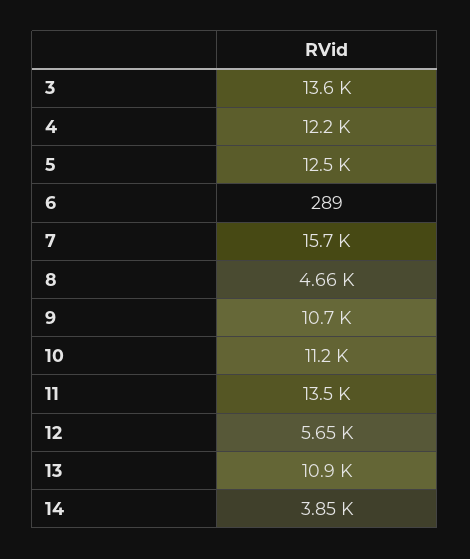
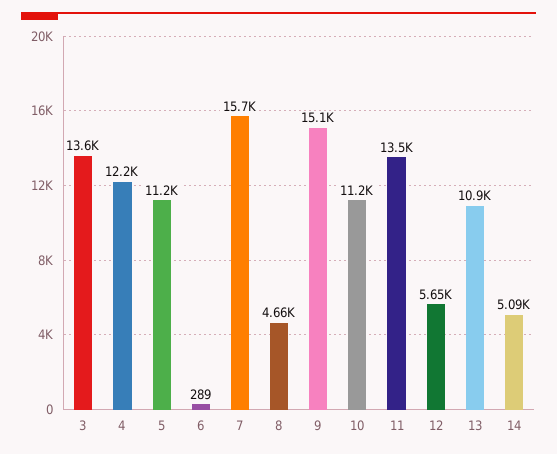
5: 12500 -> 11200
9: 10700 -> 15100
14: 3850 -> 5090

